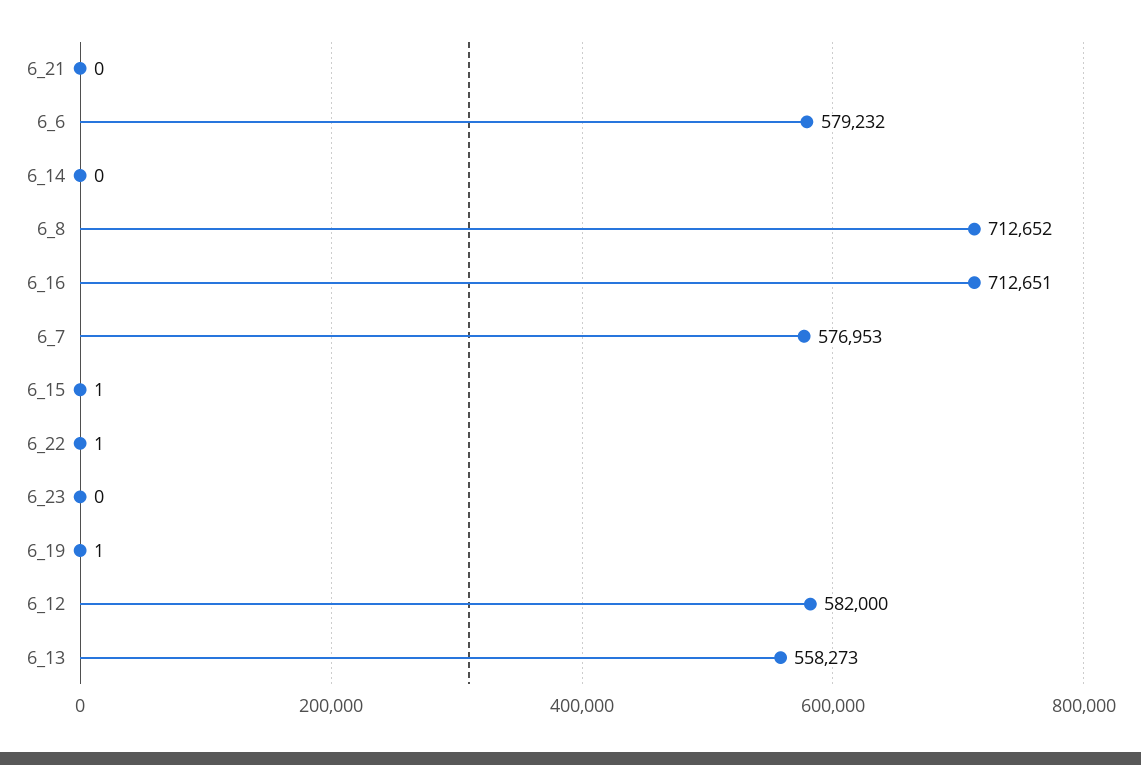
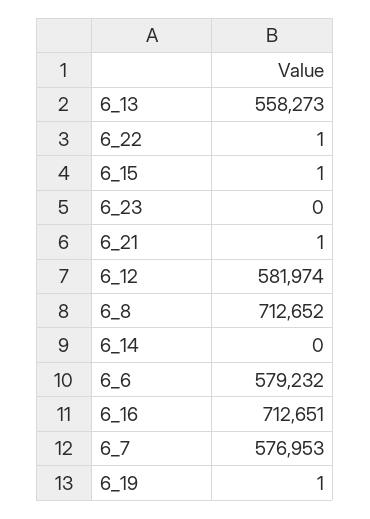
6_21: 0 -> 1
6_12: 582000 -> 581974

